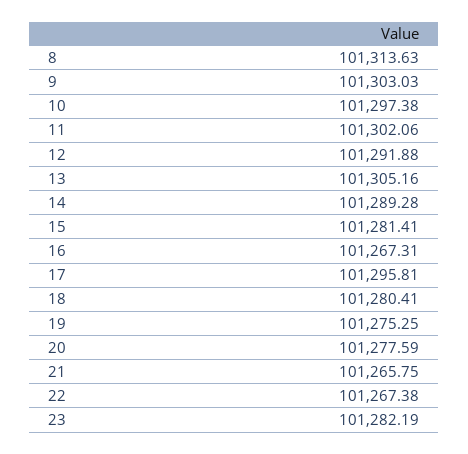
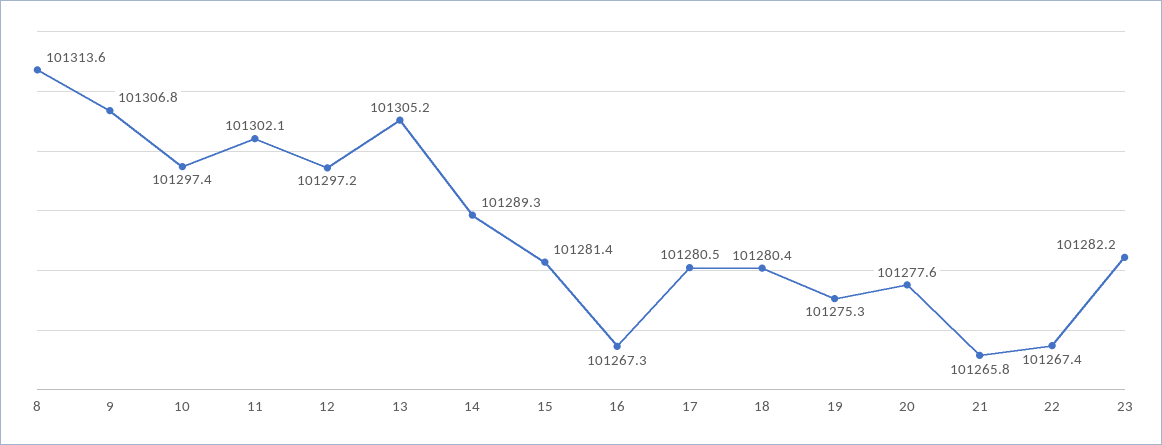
9: 101303.03 -> 101306.8
12: 101291.88 -> 101297.2
17: 101295.81 -> 101280.5

